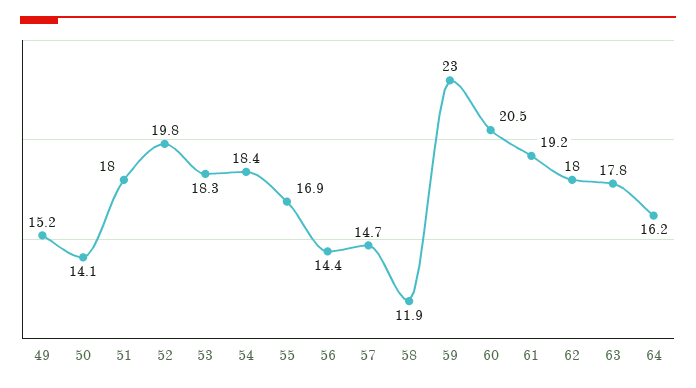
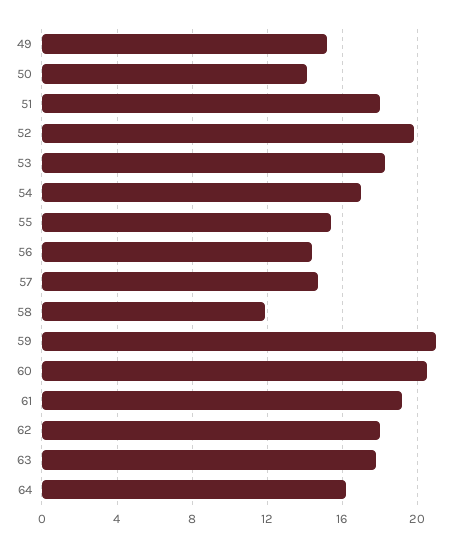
54: 18.4 -> 17
55: 16.9 -> 15.5
59: 23 -> 21

